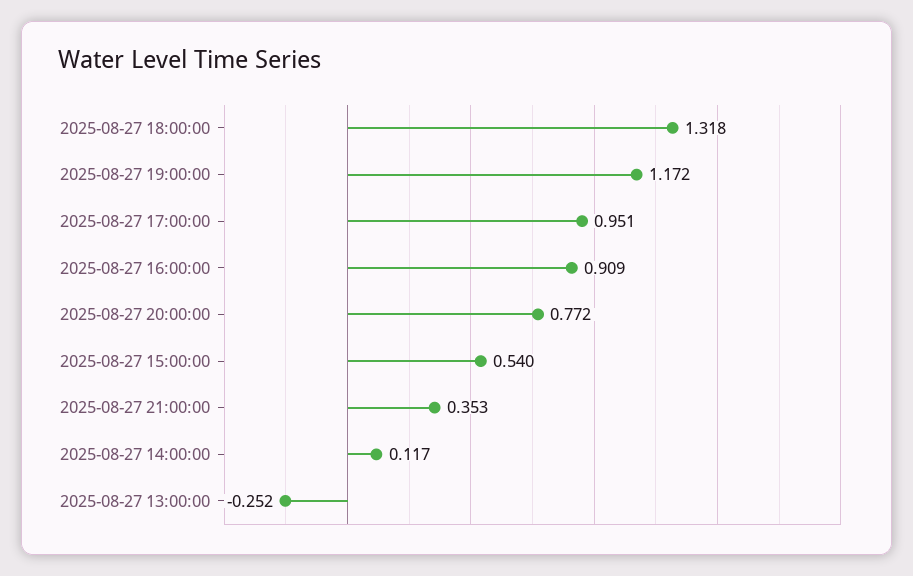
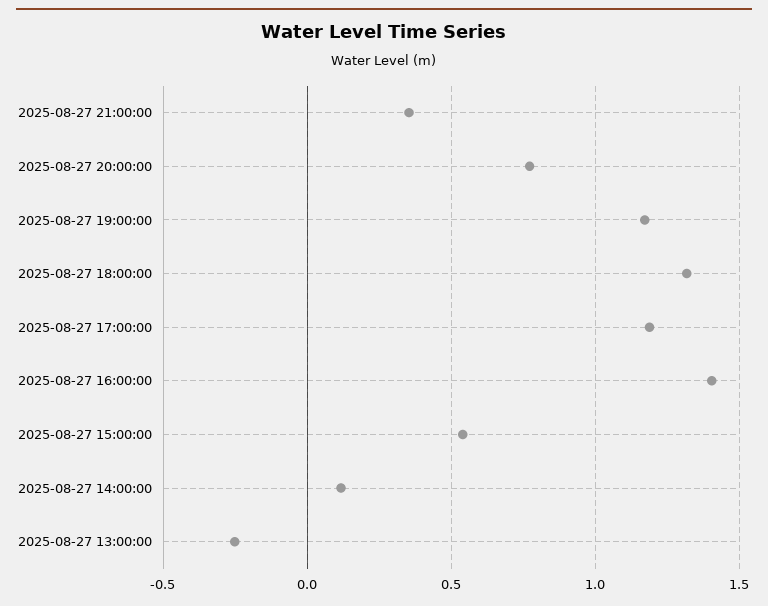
2025-08-27 17:00:00: 0.951 -> 1.2
2025-08-27 16:00:00: 0.909 -> 1.4

